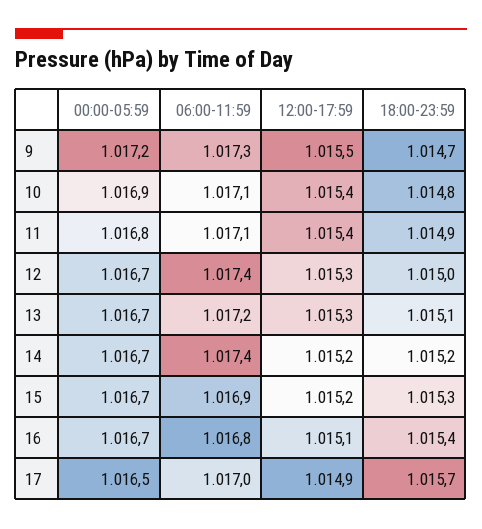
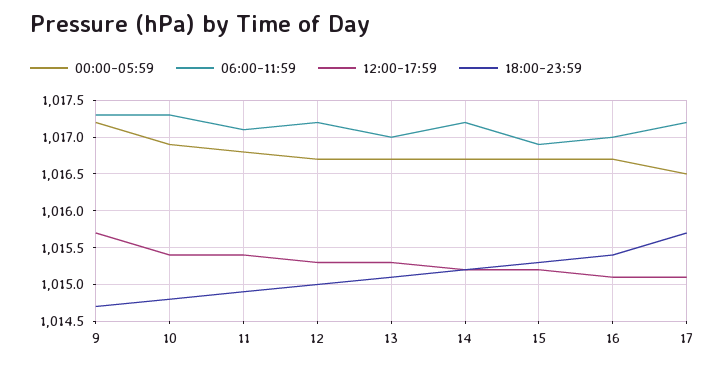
12:00-17:59, 9: 1015.5 -> 1015.7
06:00-11:59, 10: 1017.1 -> 1017.3
06:00-11:59, 12: 1017.4 -> 1017.2
06:00-11:59, 13: 1017.2 -> 1017
06:00-11:59, 14: 1017.4 -> 1017.2
06:00-11:59, 16: 1016.8 -> 1017
06:00-11:59, 17: 1017 -> 1017.2
12:00-17:59, 17: 1014.9 -> 1015.1

